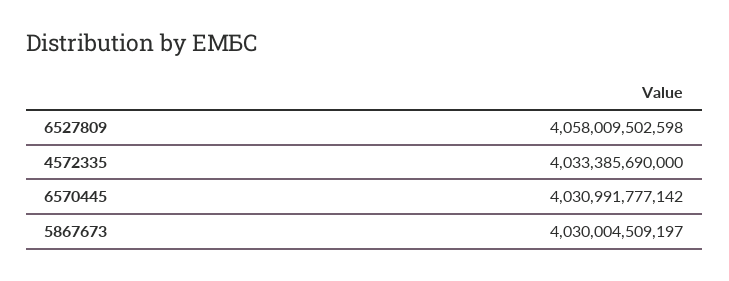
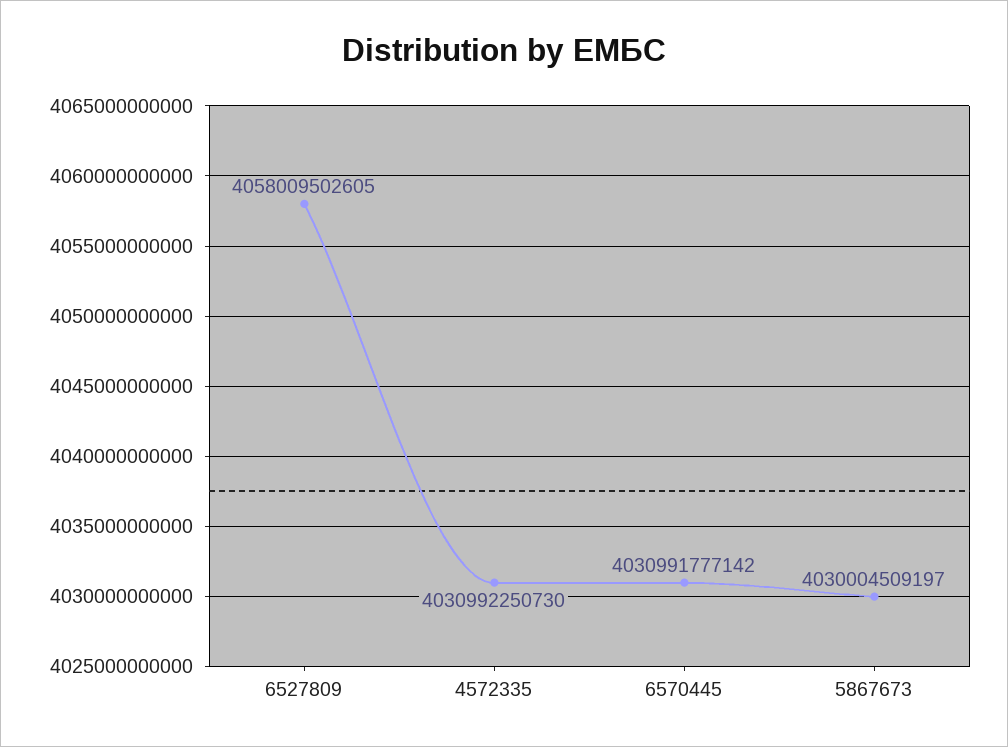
6527809: 4058009502598 -> 4058009502605
4572335: 4033385690000 -> 4030992250730

